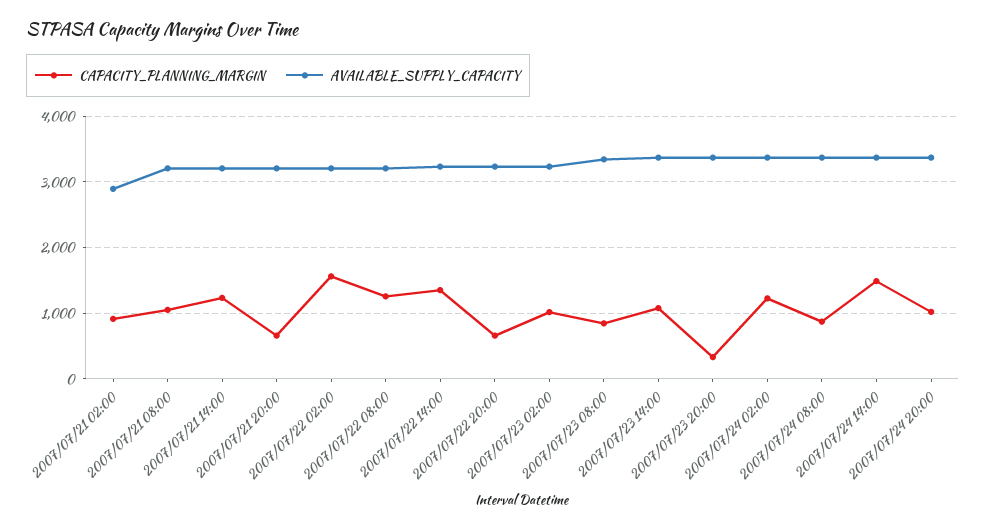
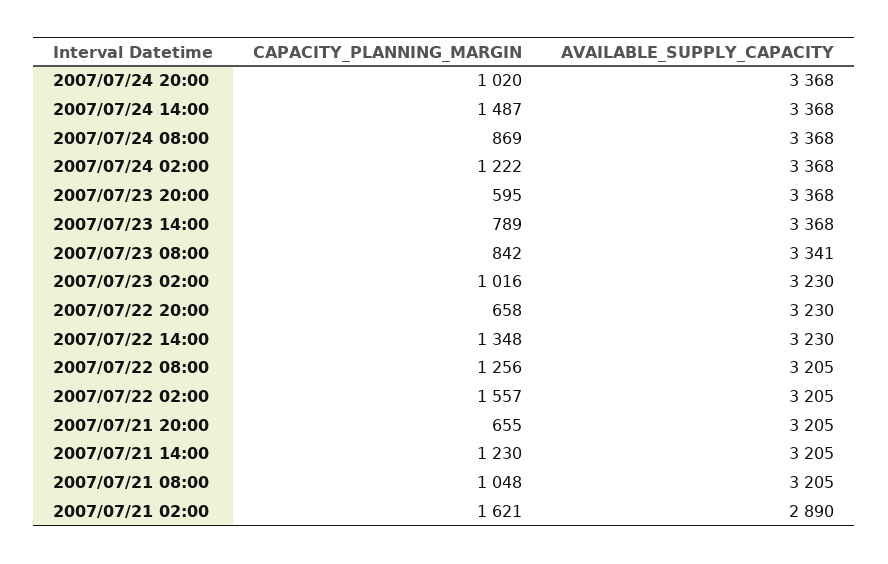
CAPACITY_PLANNING_MARGIN, 2007/07/21 02:00: 900 -> 1621
CAPACITY_PLANNING_MARGIN, 2007/07/23 14:00: 1100 -> 789
CAPACITY_PLANNING_MARGIN, 2007/07/23 20:00: 300 -> 595

